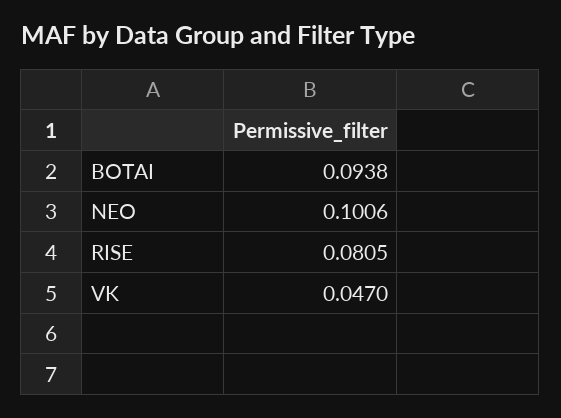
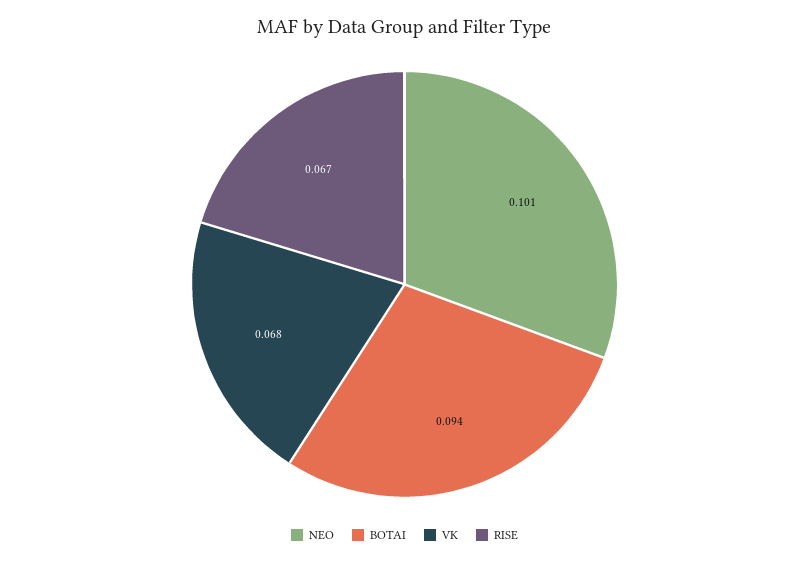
RISE: 0.0805 -> 0.067
VK: 0.047 -> 0.068

